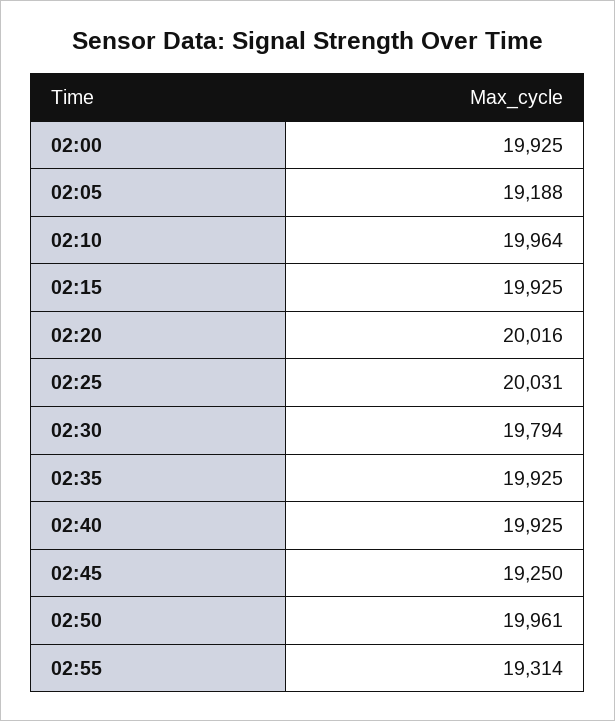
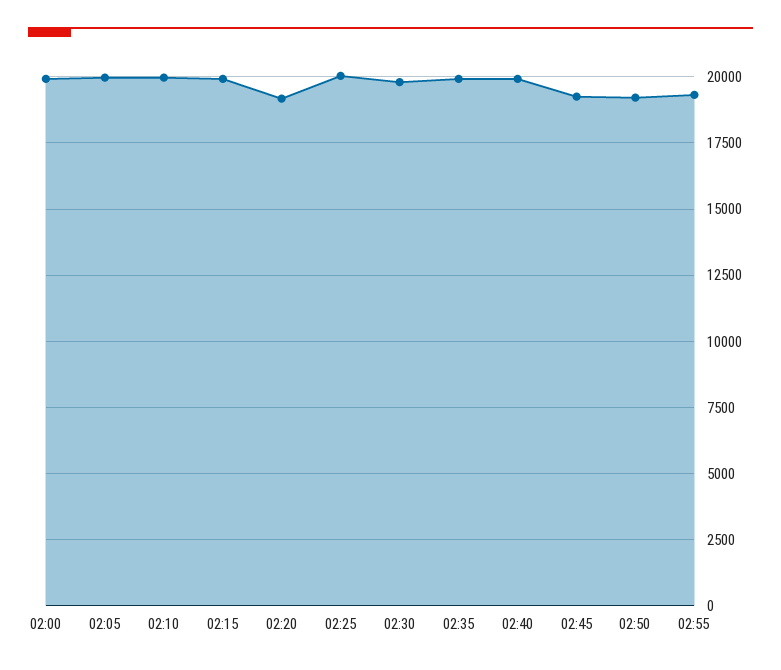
02:05: 19188 -> 20000
02:20: 20016 -> 19250
02:50: 19961 -> 19250

